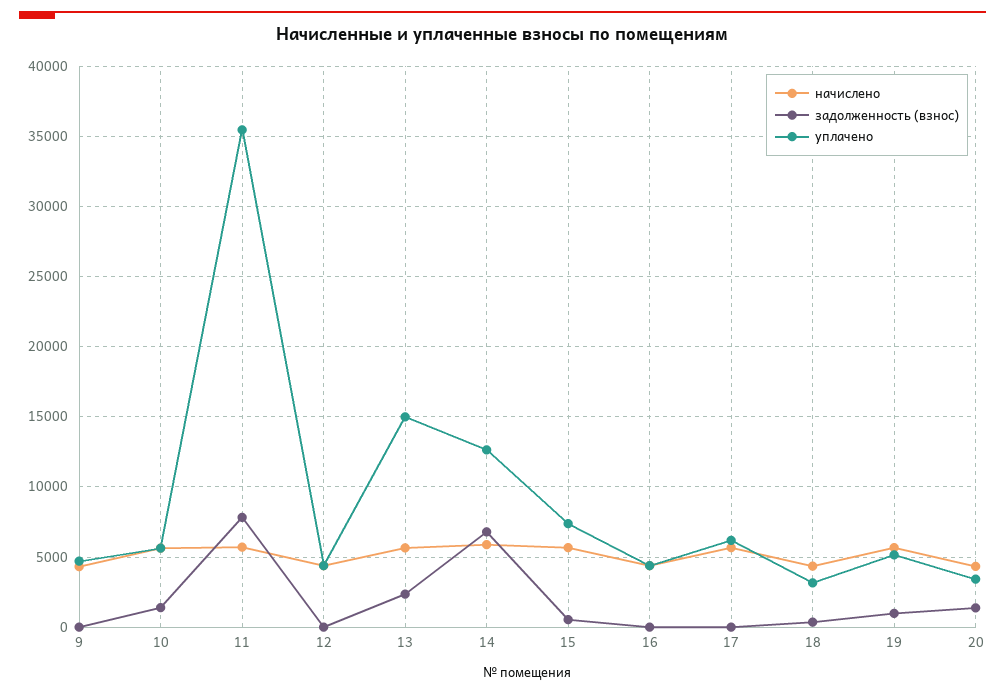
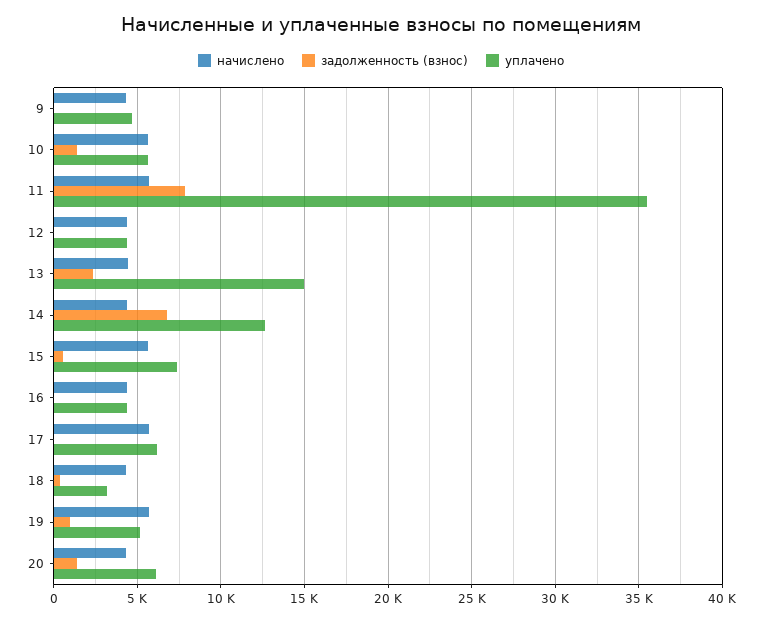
начислено, 13: 5500 -> 4500
начислено, 14: 6000 -> 4500
уплачено, 20: 3500 -> 6000

